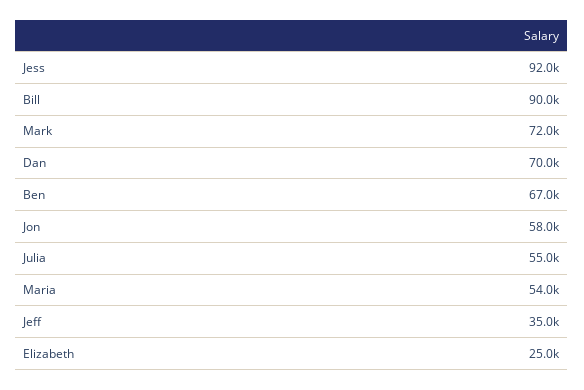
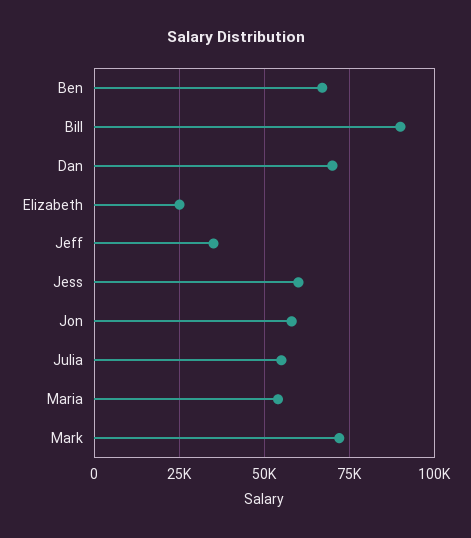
Jess: 92000 -> 60000

